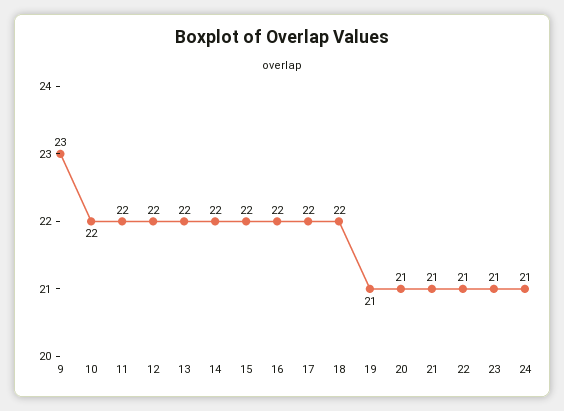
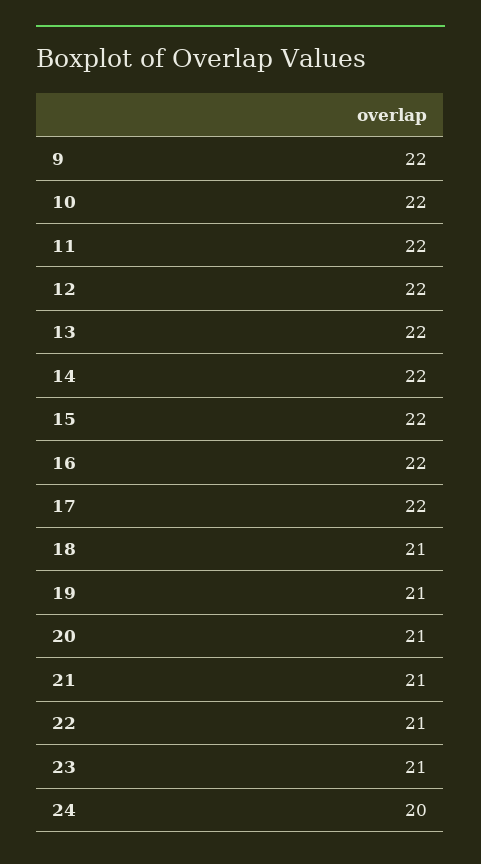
9: 23 -> 22
18: 22 -> 21
24: 21 -> 20

